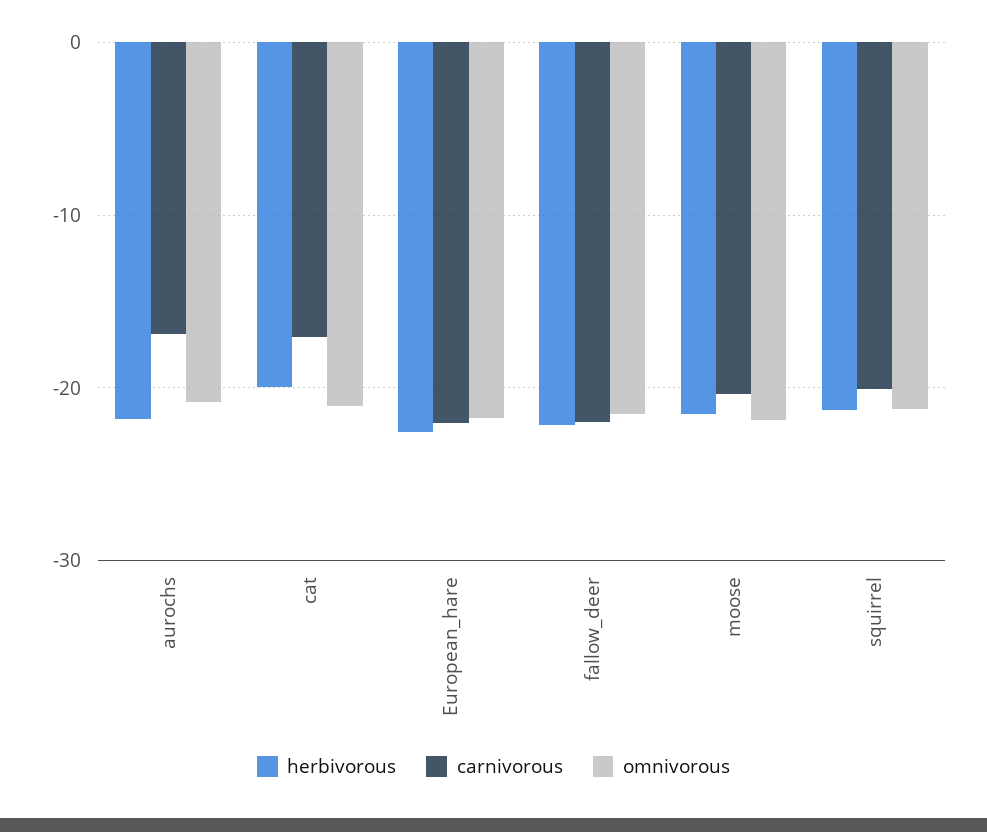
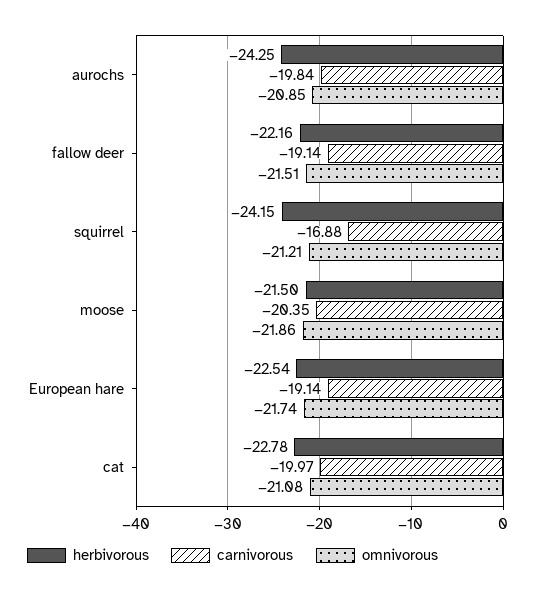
herbivorous, aurochs: -22 -> -24.25
carnivorous, aurochs: -17 -> -19.84
herbivorous, cat: -20 -> -22.78
carnivorous, cat: -17 -> -19.97
carnivorous, European_hare: -22 -> -19.14
carnivorous, fallow_deer: -22 -> -19.14
herbivorous, squirrel: -21 -> -24.15
carnivorous, squirrel: -20 -> -16.88

